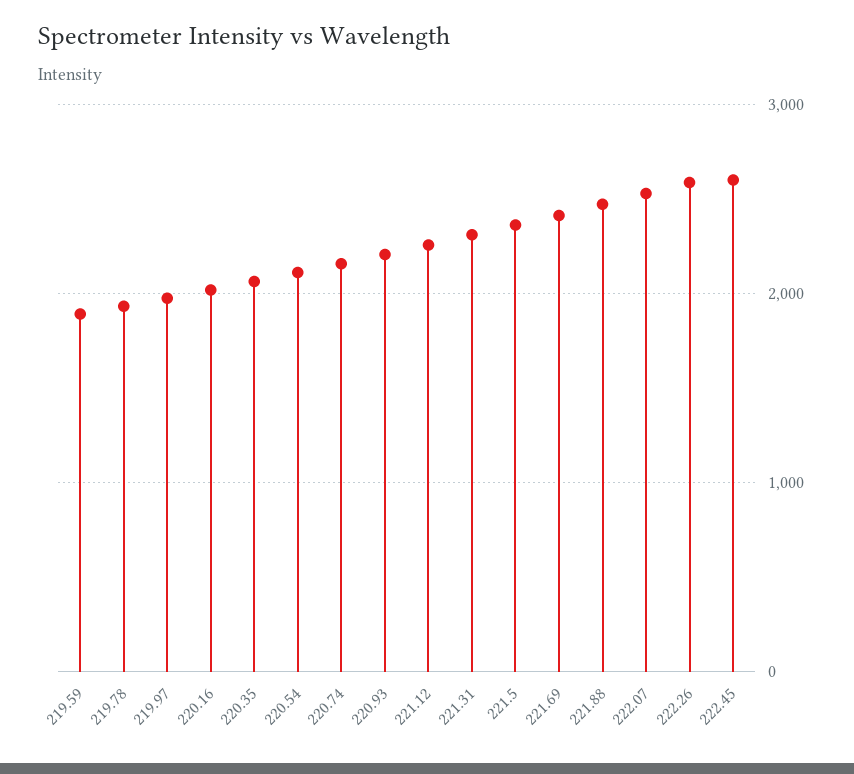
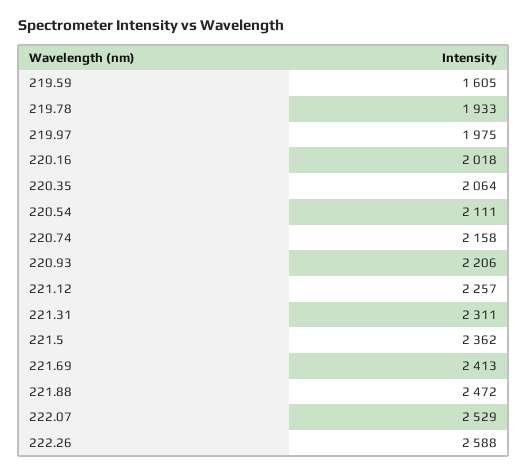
219.59: 1900 -> 1605
222.45: 2600 -> none

